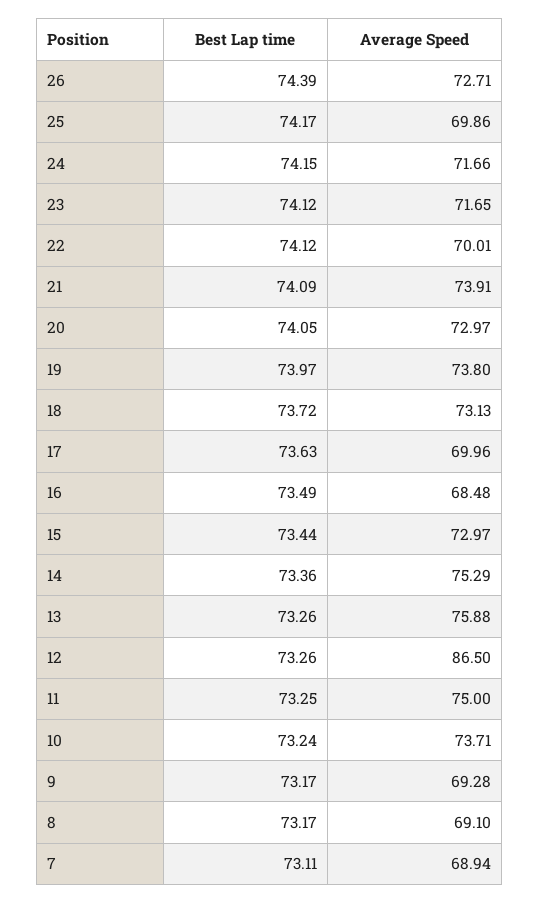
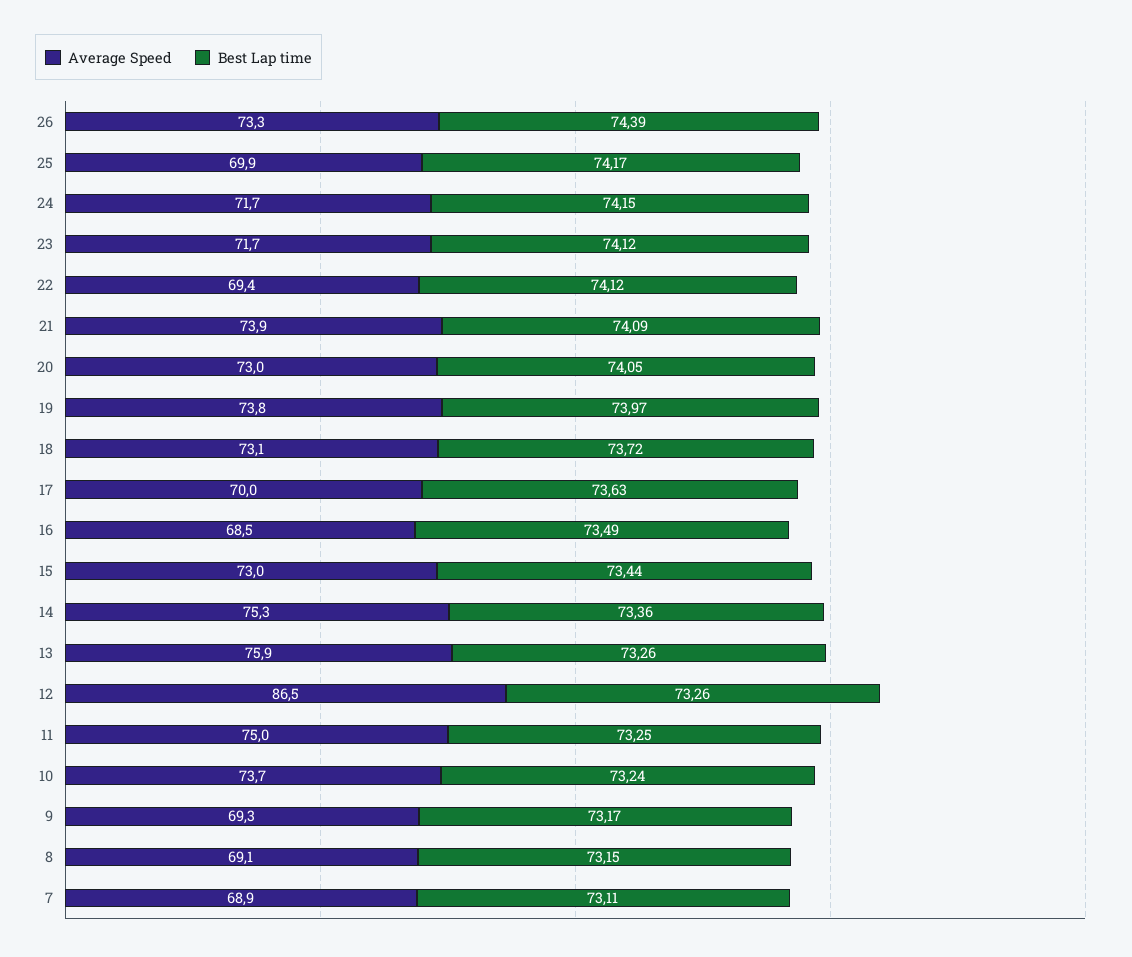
Average Speed, 26: 72.71 -> 73.3
Average Speed, 22: 70.01 -> 69.4
Best Lap time, 8: 73.17 -> 73.15

